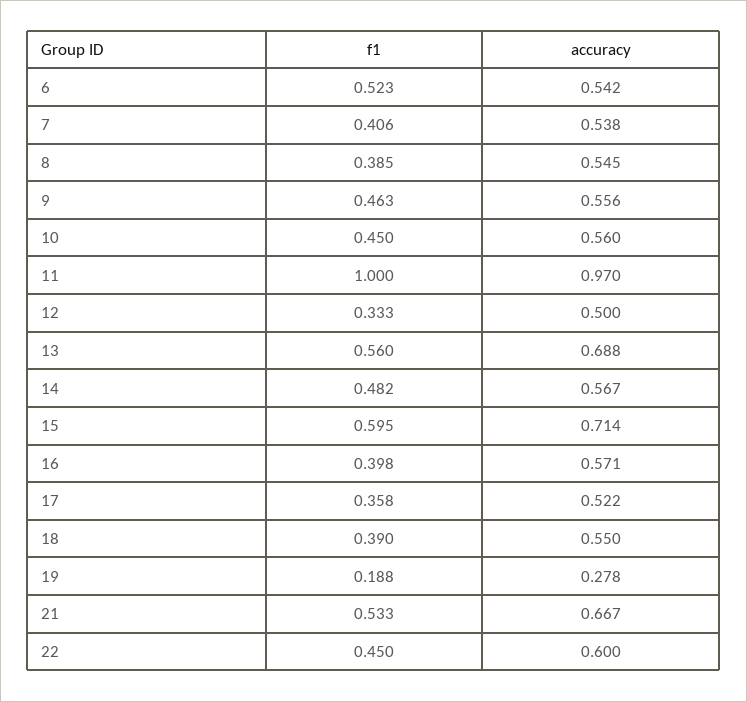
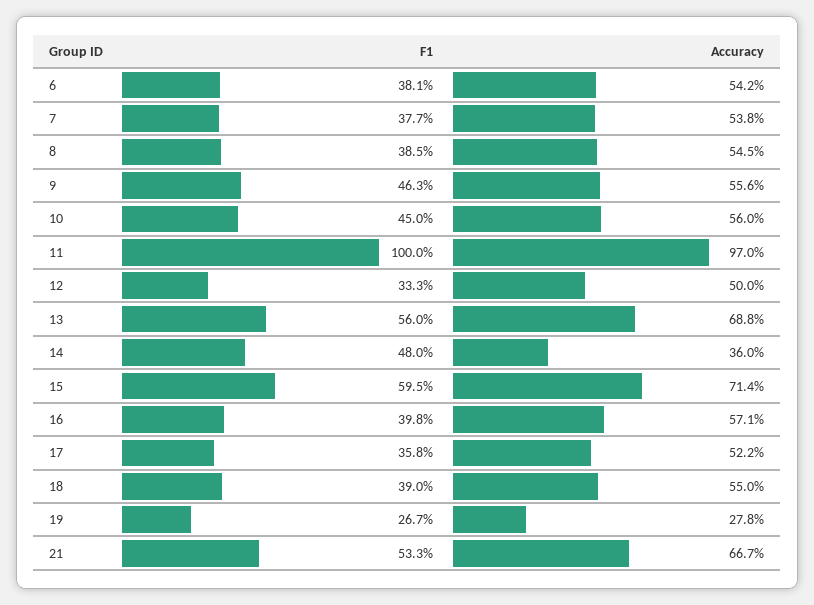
f1, 6: 0.523 -> 0.381
f1, 7: 0.406 -> 0.377
f1, 14: 0.482 -> 0.48
accuracy, 14: 0.567 -> 0.36
f1, 19: 0.188 -> 0.267
f1, 22: 0.45 -> none
accuracy, 22: 0.6 -> none

